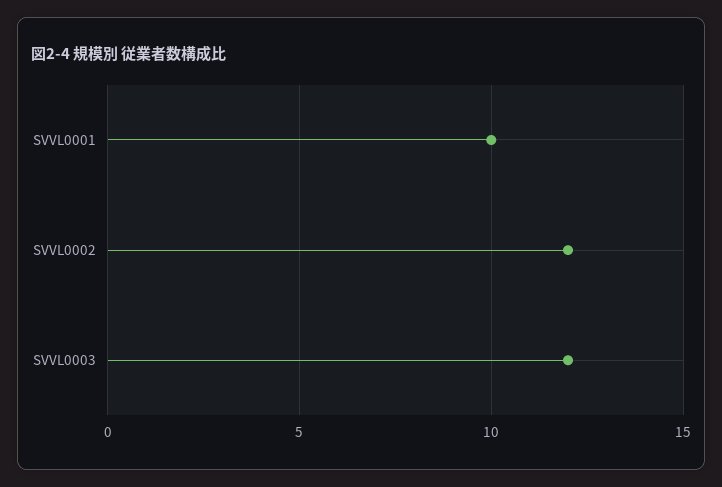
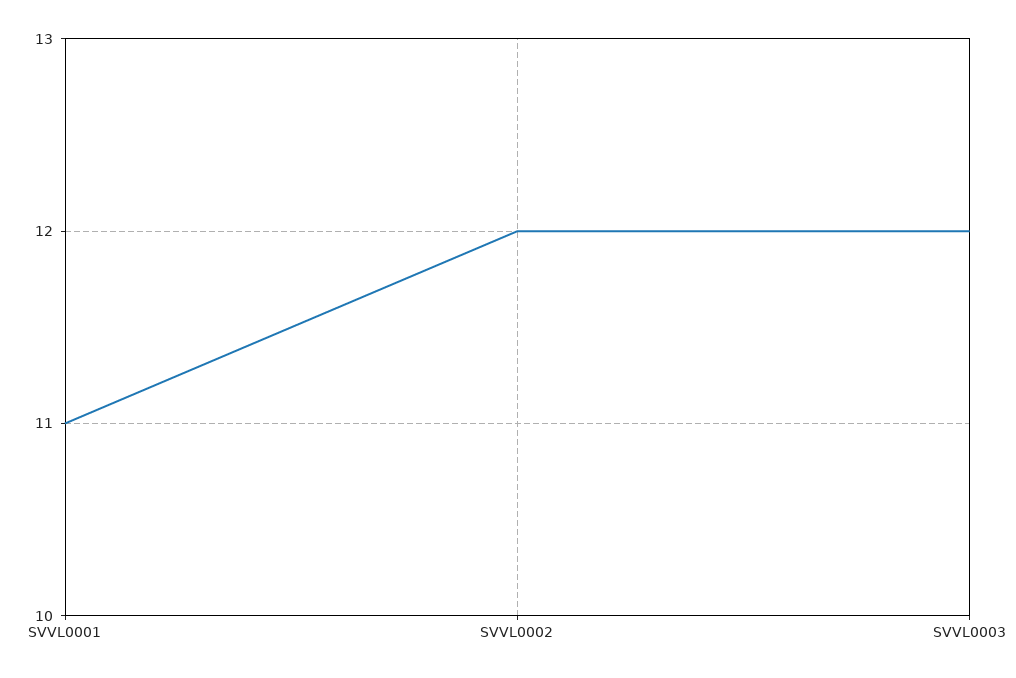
SVVL0001: 10 -> 11

